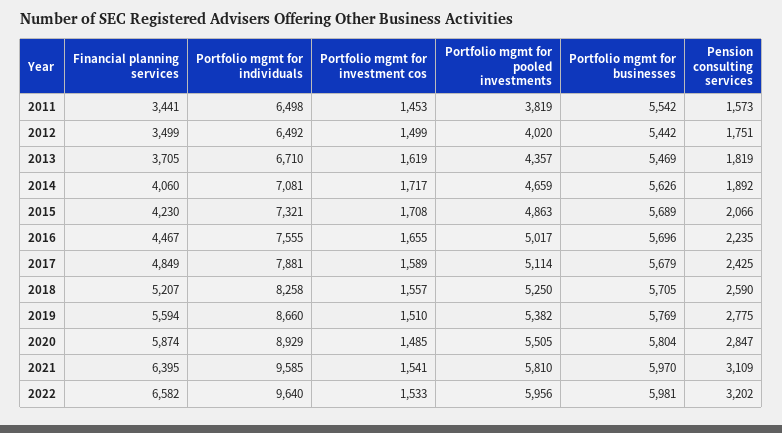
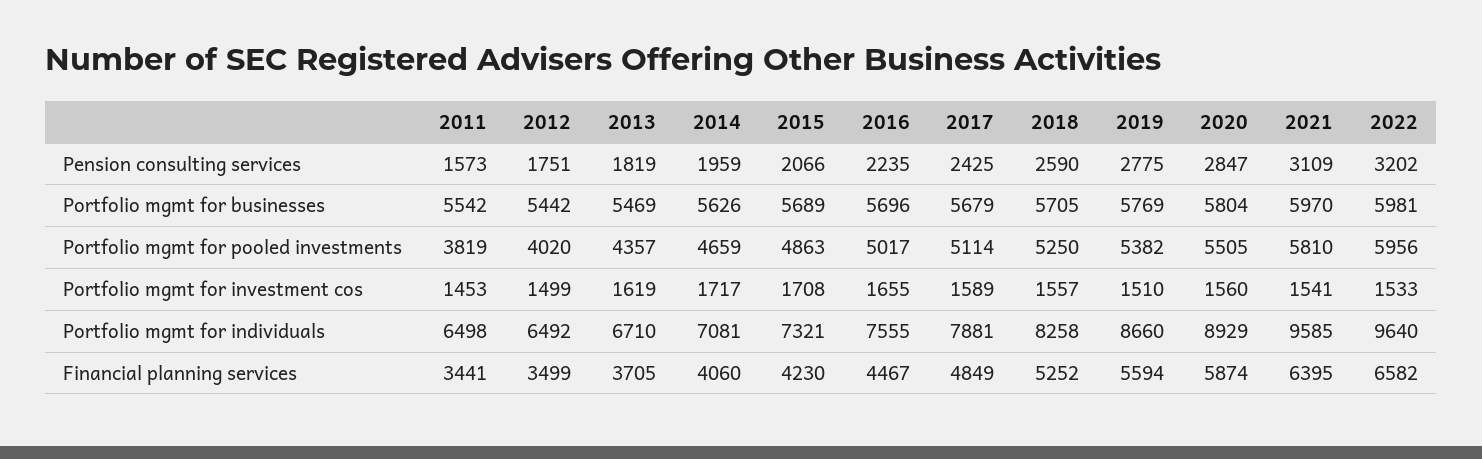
Pension consulting services, 2014: 1892 -> 1959
Financial planning services, 2018: 5207 -> 5252
Portfolio mgmt for investment cos, 2020: 1485 -> 1560

